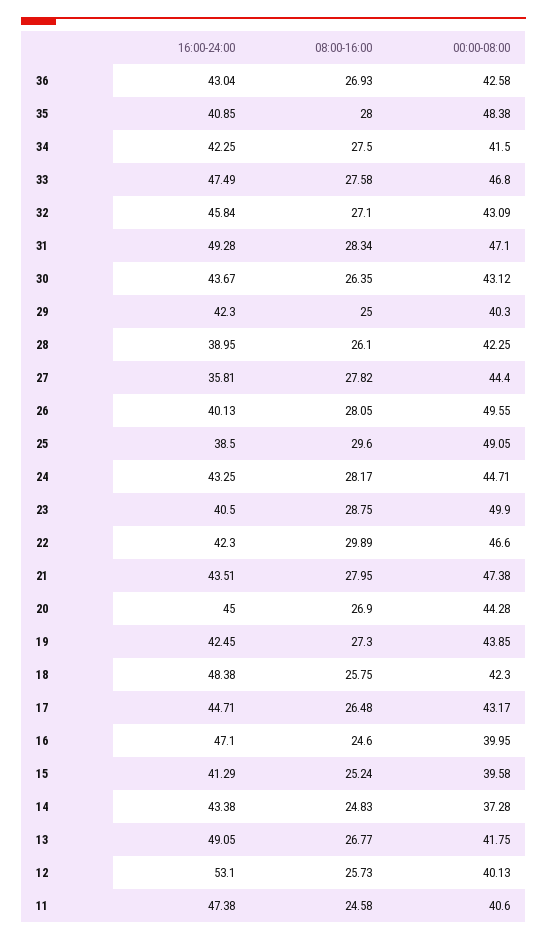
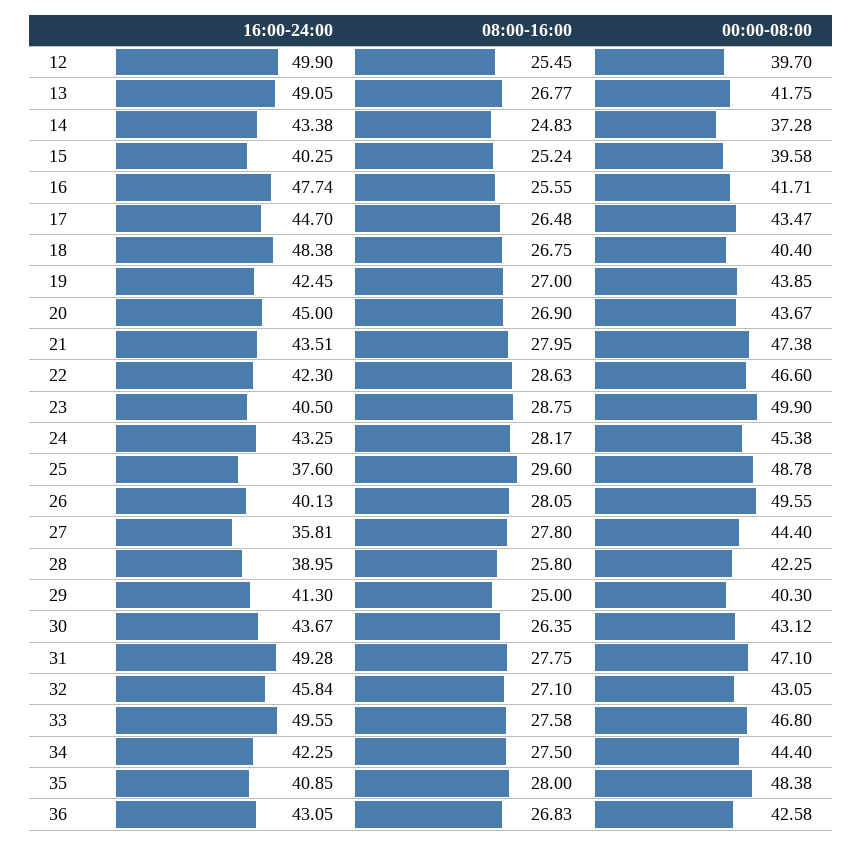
16:00-24:00, 36: 43.04 -> 43.05
08:00-16:00, 36: 26.93 -> 26.83
00:00-08:00, 34: 41.5 -> 44.4
16:00-24:00, 33: 47.49 -> 49.55
00:00-08:00, 32: 43.09 -> 43.05
08:00-16:00, 31: 28.34 -> 27.75
16:00-24:00, 29: 42.3 -> 41.3
08:00-16:00, 28: 26.1 -> 25.8
08:00-16:00, 27: 27.82 -> 27.8
16:00-24:00, 25: 38.5 -> 37.6
00:00-08:00, 25: 49.05 -> 48.78
00:00-08:00, 24: 44.71 -> 45.38
08:00-16:00, 22: 29.89 -> 28.63
00:00-08:00, 20: 44.28 -> 43.67
08:00-16:00, 19: 27.3 -> 27
08:00-16:00, 18: 25.75 -> 26.75
00:00-08:00, 18: 42.3 -> 40.4
16:00-24:00, 17: 44.71 -> 44.7
00:00-08:00, 17: 43.17 -> 43.47
16:00-24:00, 16: 47.1 -> 47.74
08:00-16:00, 16: 24.6 -> 25.55
00:00-08:00, 16: 39.95 -> 41.71
16:00-24:00, 15: 41.29 -> 40.25
16:00-24:00, 12: 53.1 -> 49.9
08:00-16:00, 12: 25.73 -> 25.45
00:00-08:00, 12: 40.13 -> 39.7
16:00-24:00, 11: 47.38 -> none
08:00-16:00, 11: 24.58 -> none
00:00-08:00, 11: 40.6 -> none

